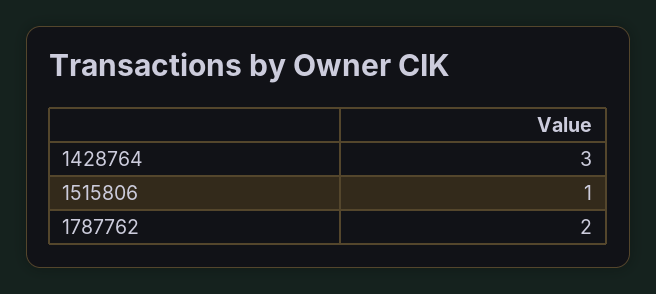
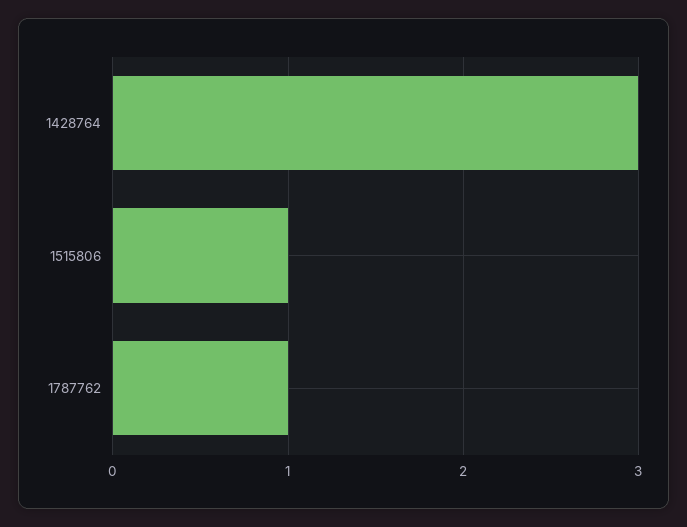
1787762: 2 -> 1

